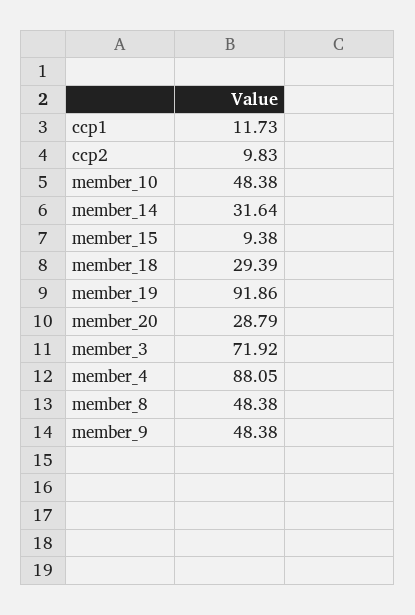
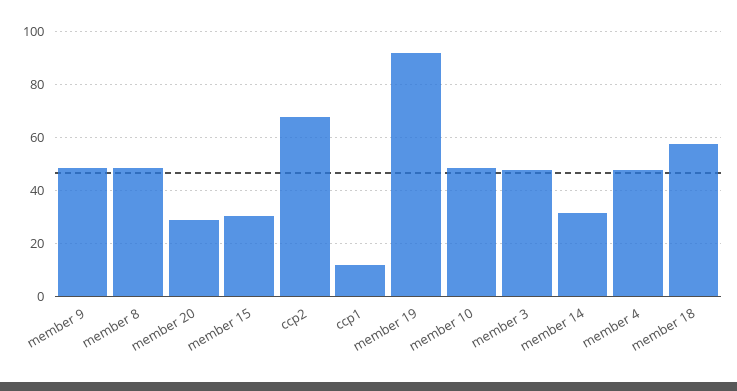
ccp2: 9.83 -> 67.5
member_15: 9.38 -> 30
member_18: 29.39 -> 57.5
member_3: 71.92 -> 47.5
member_4: 88.05 -> 47.5

